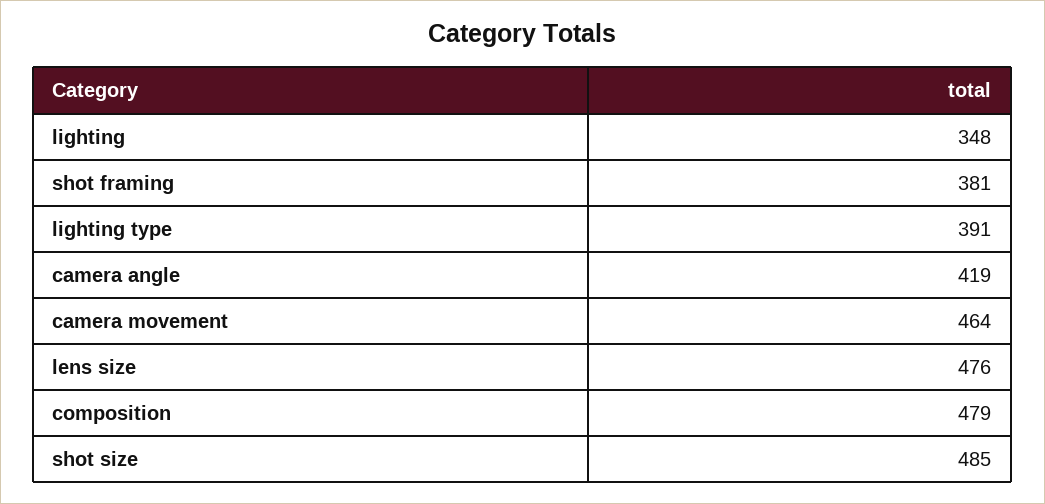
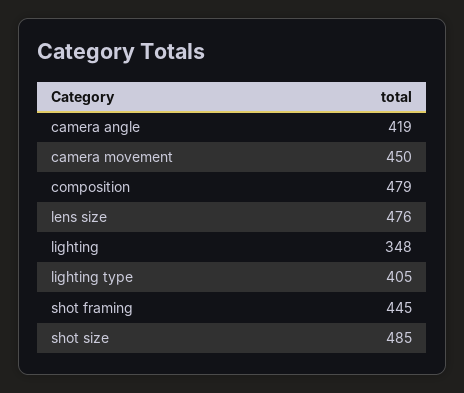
shot framing: 381 -> 445
lighting type: 391 -> 405
camera movement: 464 -> 450

